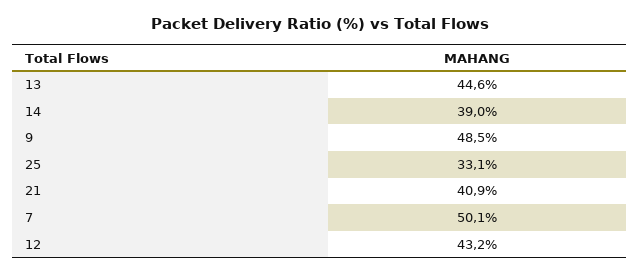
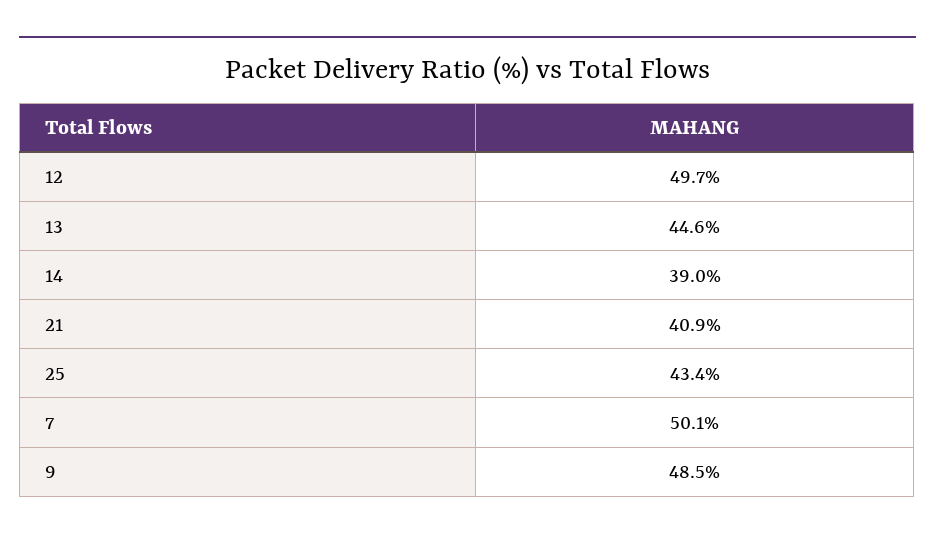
25: 33.1 -> 43.4
12: 43.2 -> 49.7

